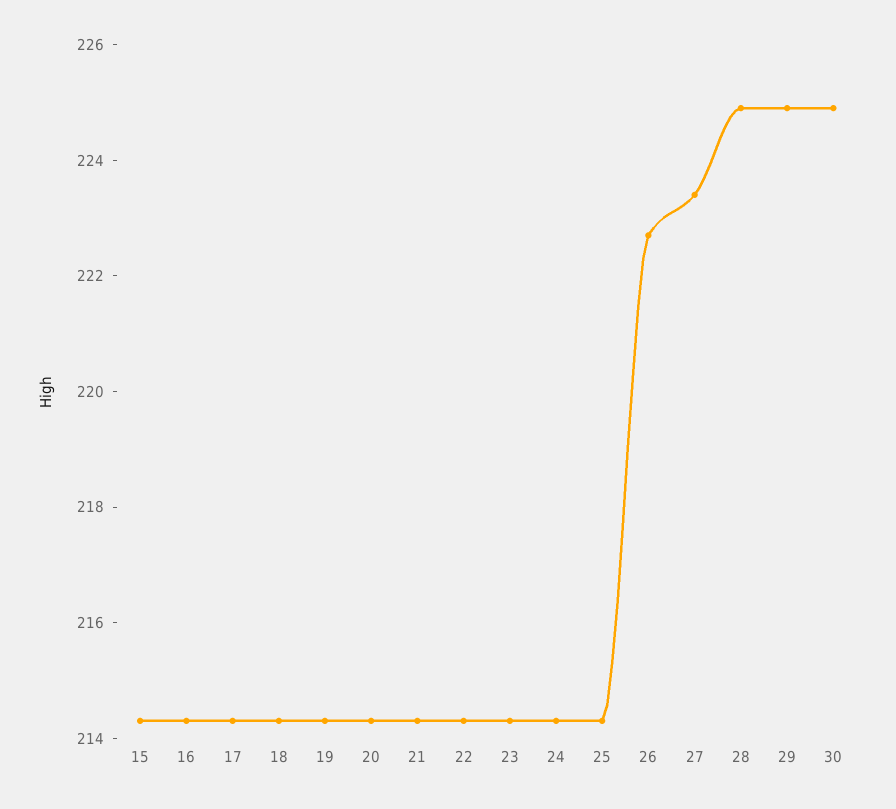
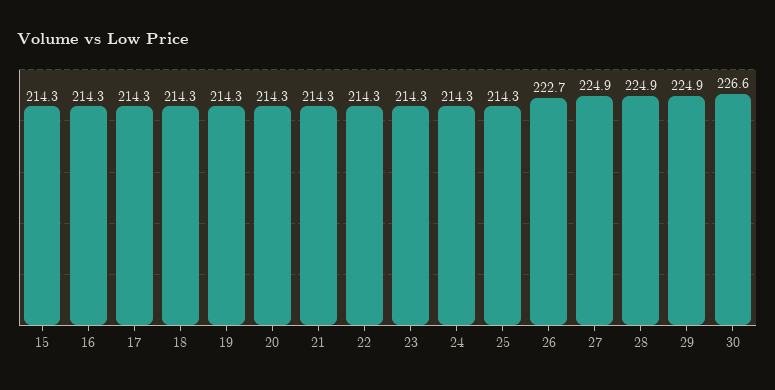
27: 223.5 -> 224.9
30: 225 -> 226.6

